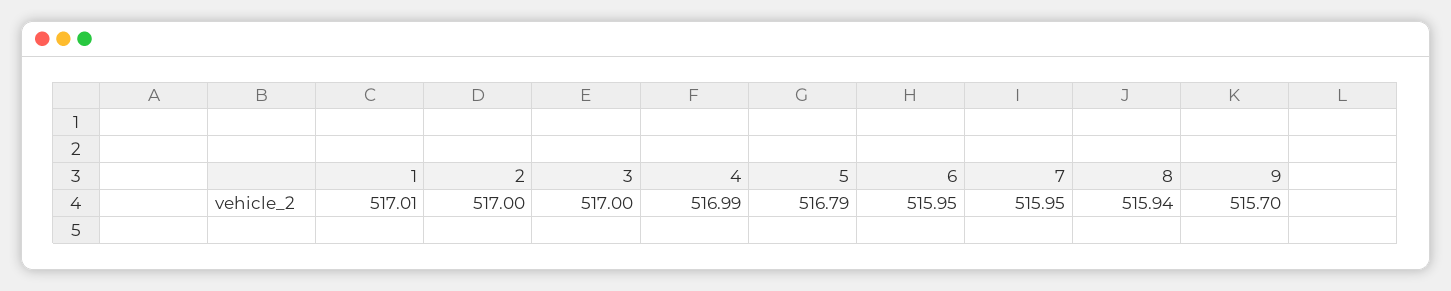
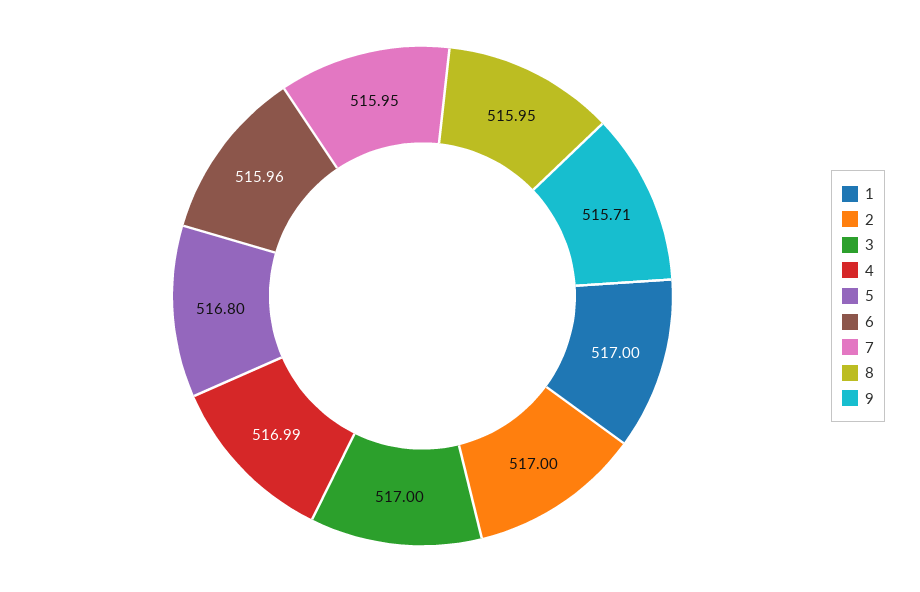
1: 517.01 -> 517
5: 516.79 -> 516.8
6: 515.95 -> 515.96
8: 515.94 -> 515.95
9: 515.7 -> 515.71

